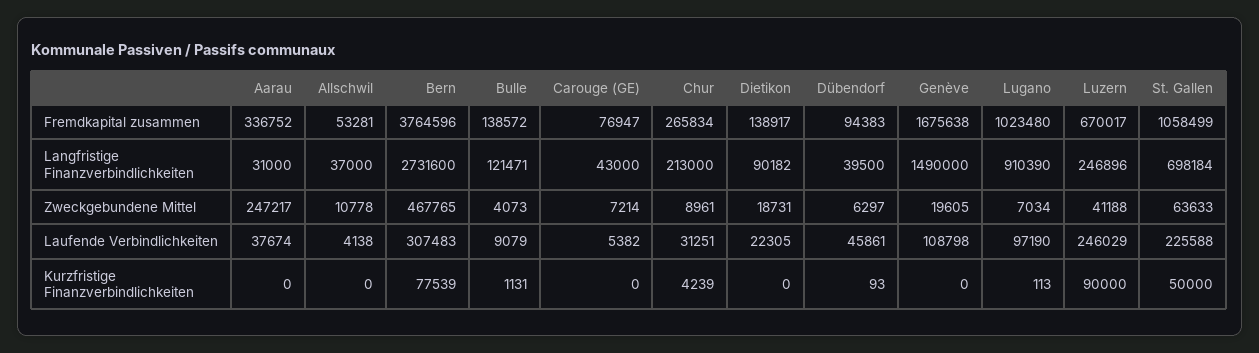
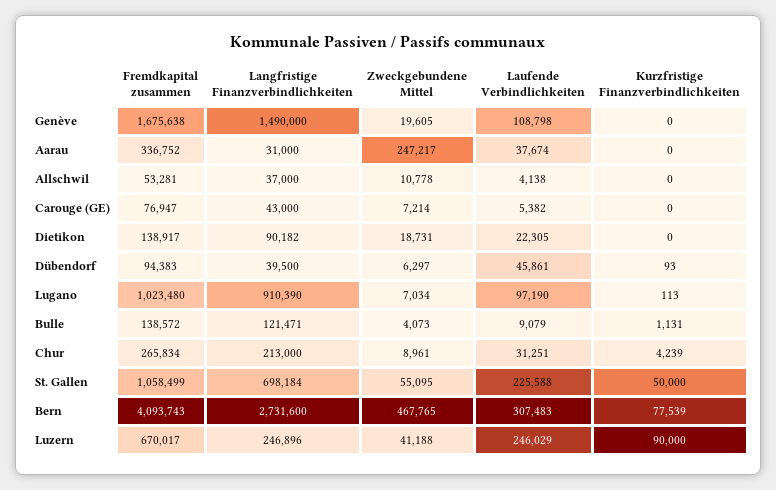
Bern, Fremdkapital zusammen: 3764596 -> 4093743
St. Gallen, Zweckgebundene Mittel: 63633 -> 55095

